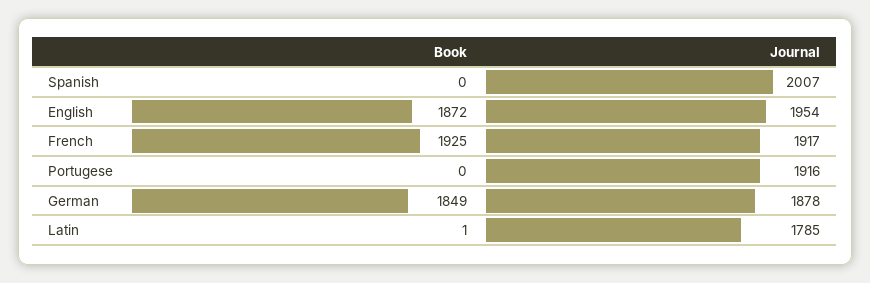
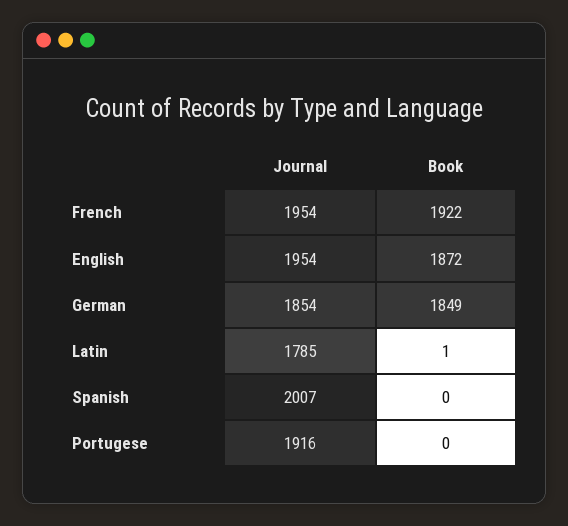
Book, French: 1925 -> 1922
Journal, French: 1917 -> 1954
Journal, German: 1878 -> 1854

